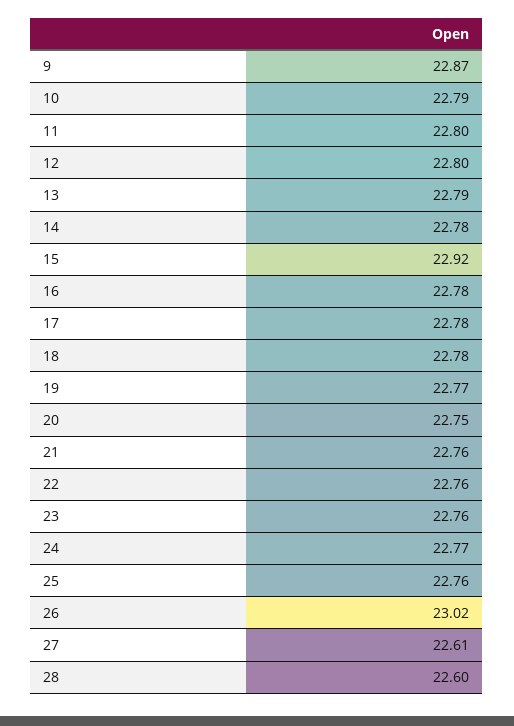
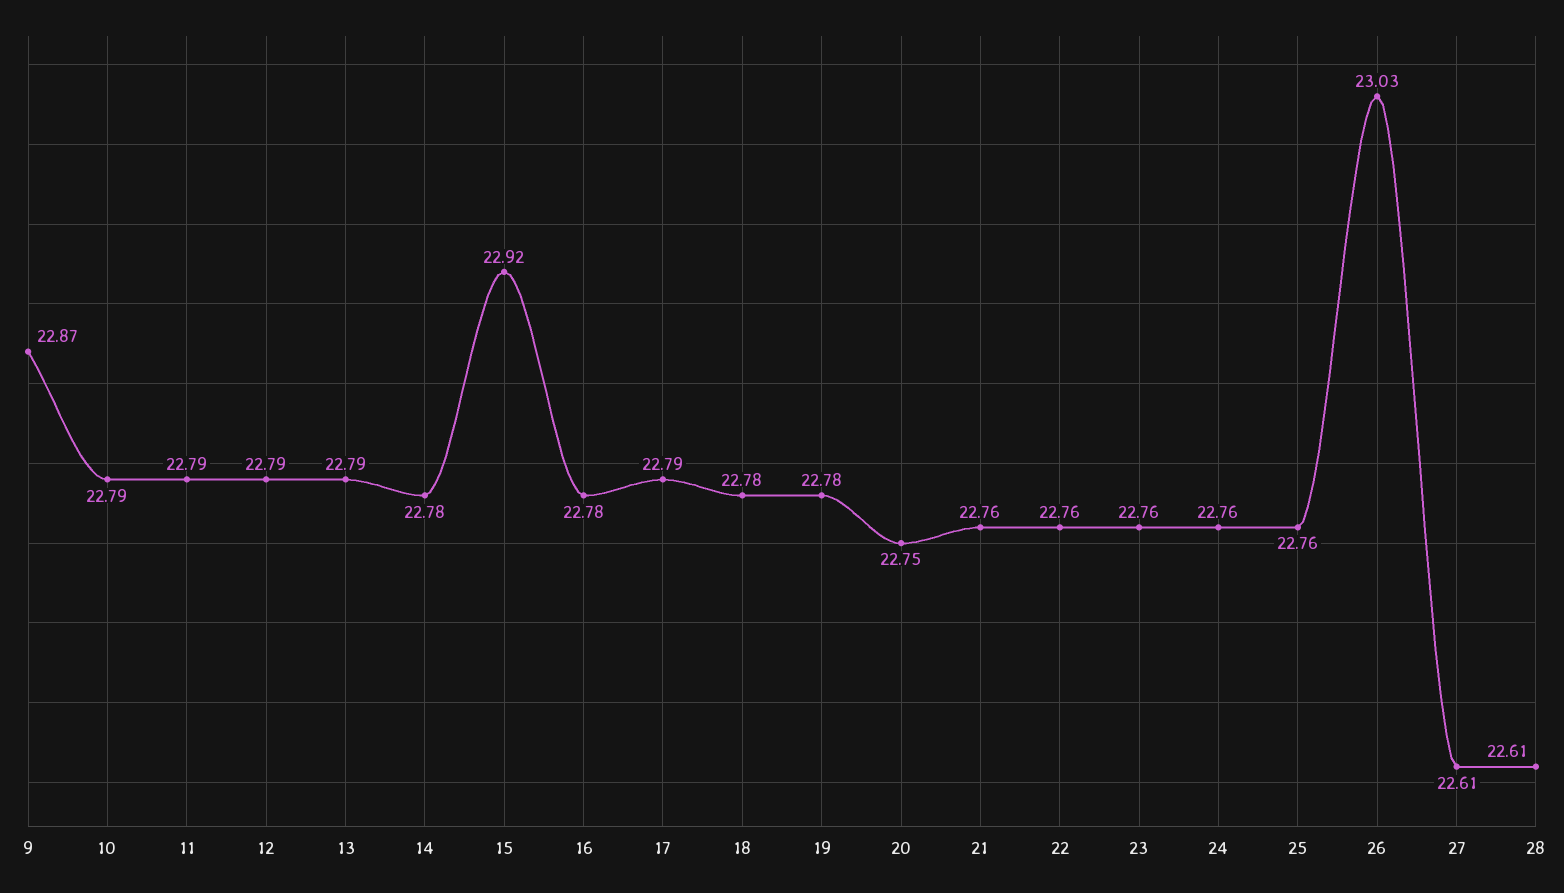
11: 22.8 -> 22.79
12: 22.8 -> 22.79
17: 22.78 -> 22.79
19: 22.77 -> 22.78
24: 22.77 -> 22.76
26: 23.02 -> 23.03
28: 22.6 -> 22.61

